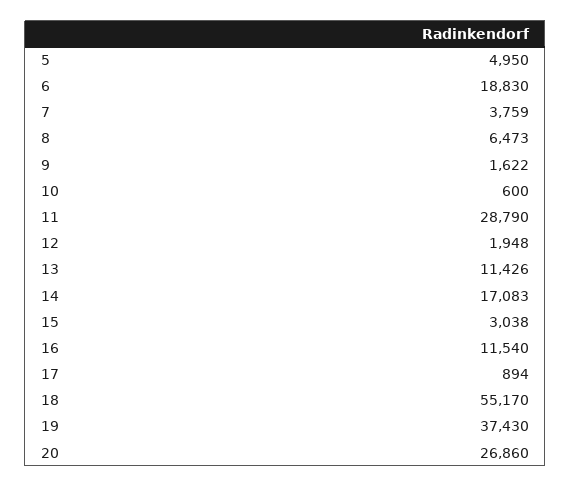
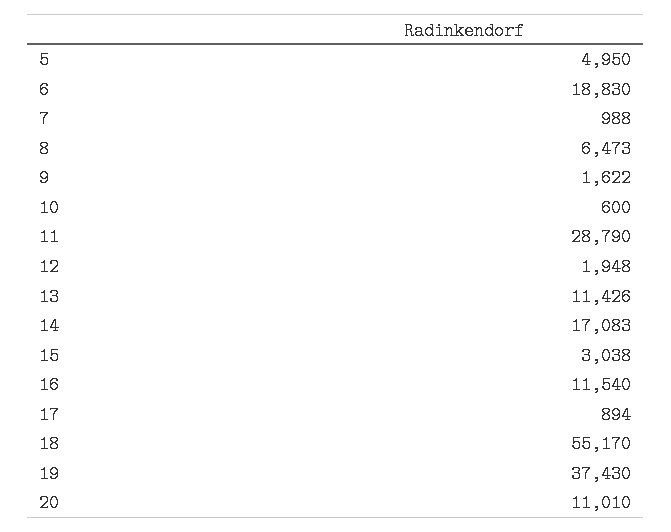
7: 3759 -> 988
20: 26860 -> 11010

